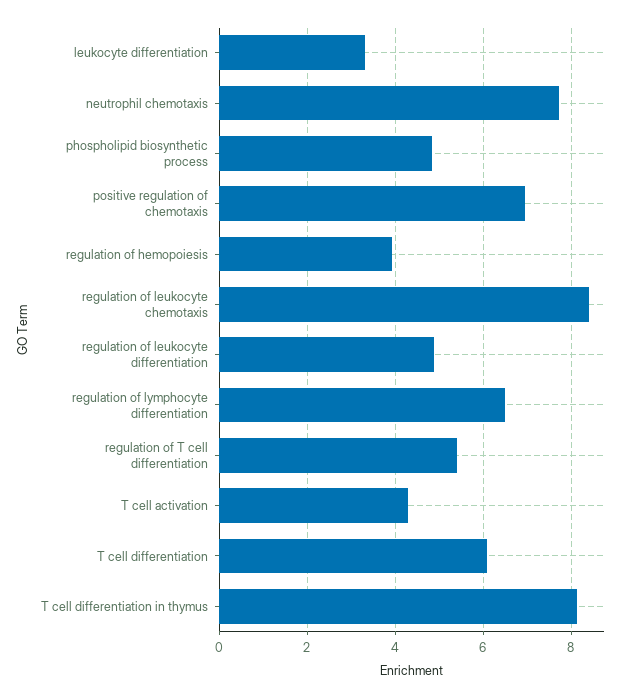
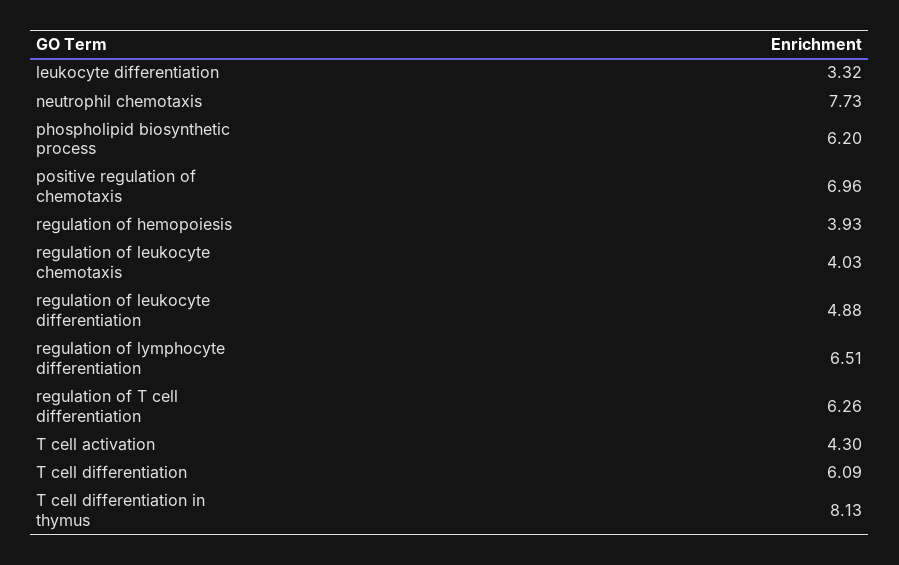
phospholipid biosynthetic process: 4.8 -> 6.2
regulation of leukocyte chemotaxis: 8.4 -> 4.03
regulation of T cell differentiation: 5.4 -> 6.26

